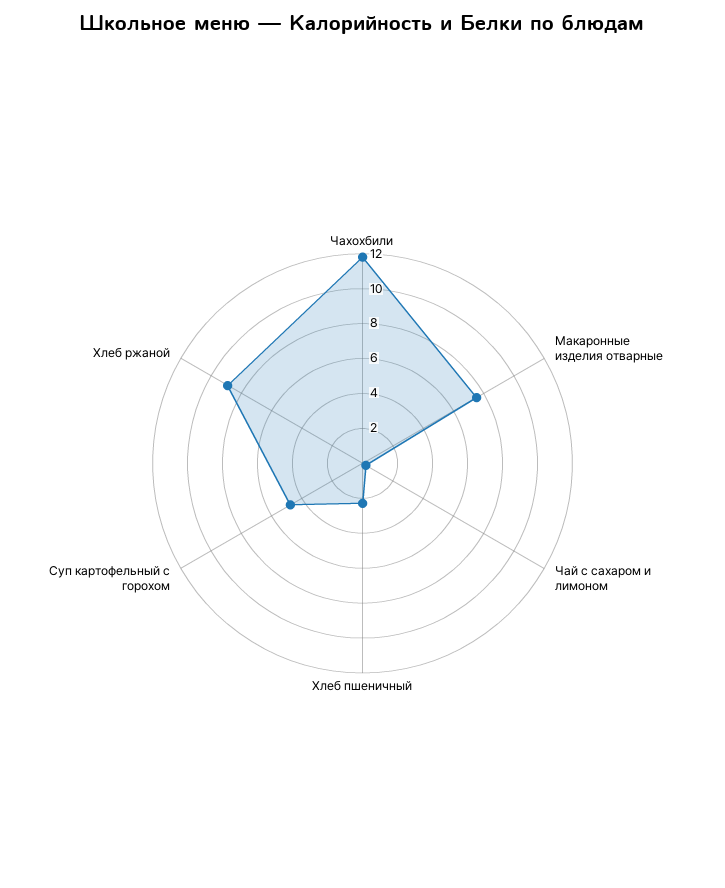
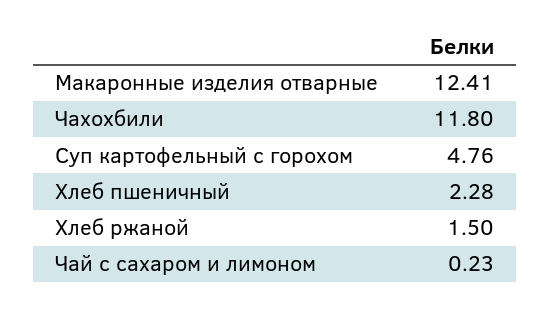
Макаронные изделия отварные: 7.5 -> 12.41
Хлеб ржаной: 9 -> 1.5

